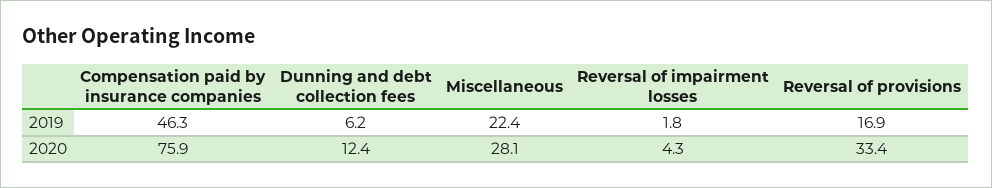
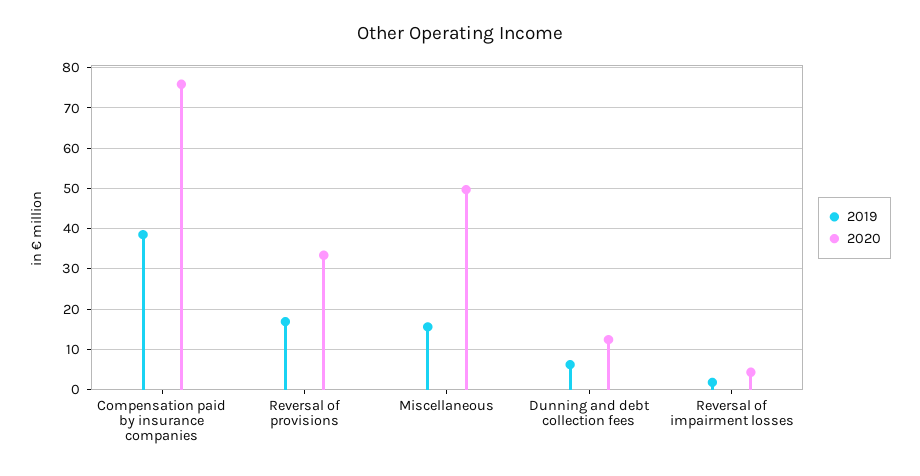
2019, Compensation paid by insurance companies: 46.3 -> 38
2019, Miscellaneous: 22.4 -> 16
2020, Miscellaneous: 28.1 -> 50

